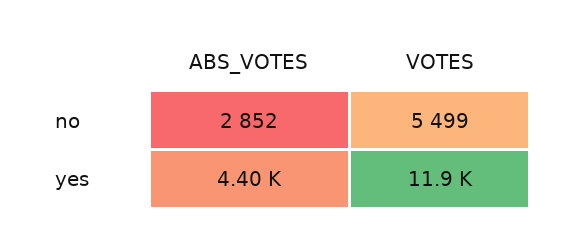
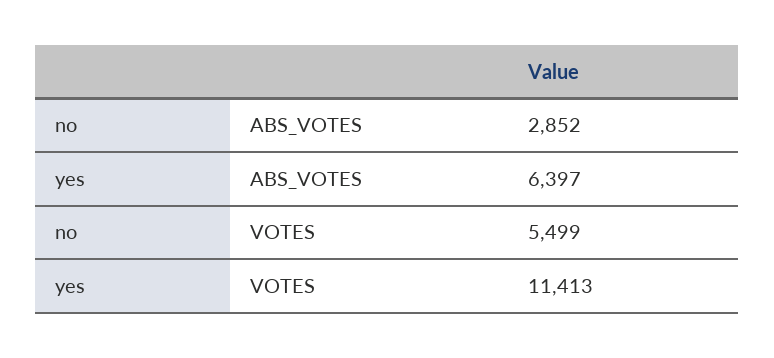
ABS_VOTES, yes: 4400 -> 6397
VOTES, yes: 11900 -> 11413

